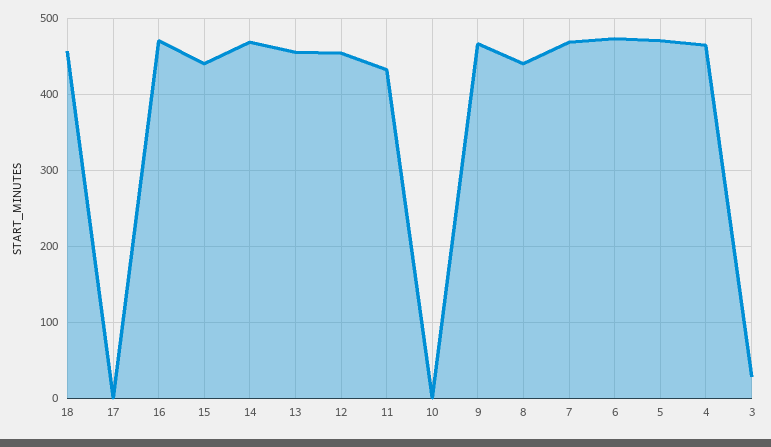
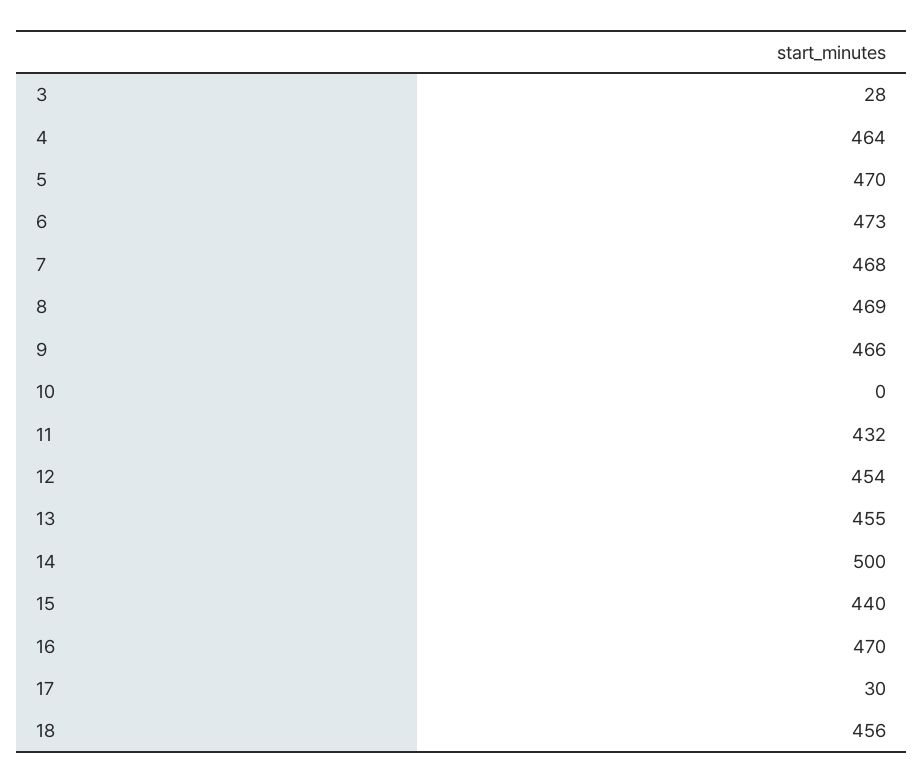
17: 0 -> 30
14: 470 -> 500
8: 440 -> 469

